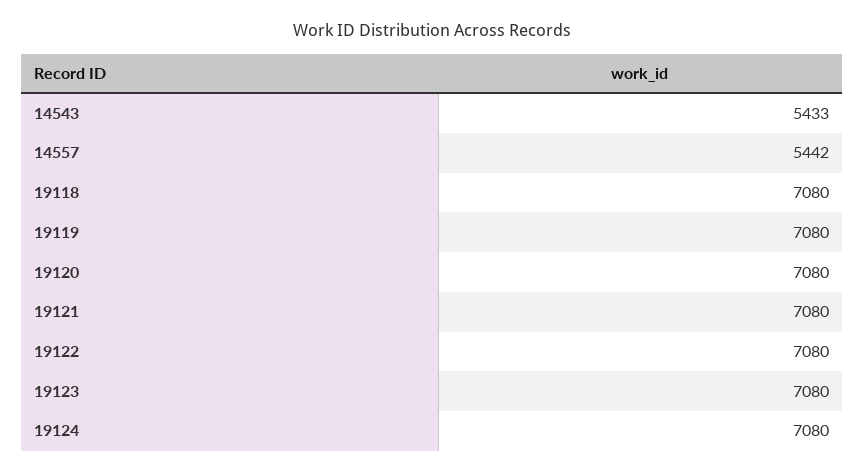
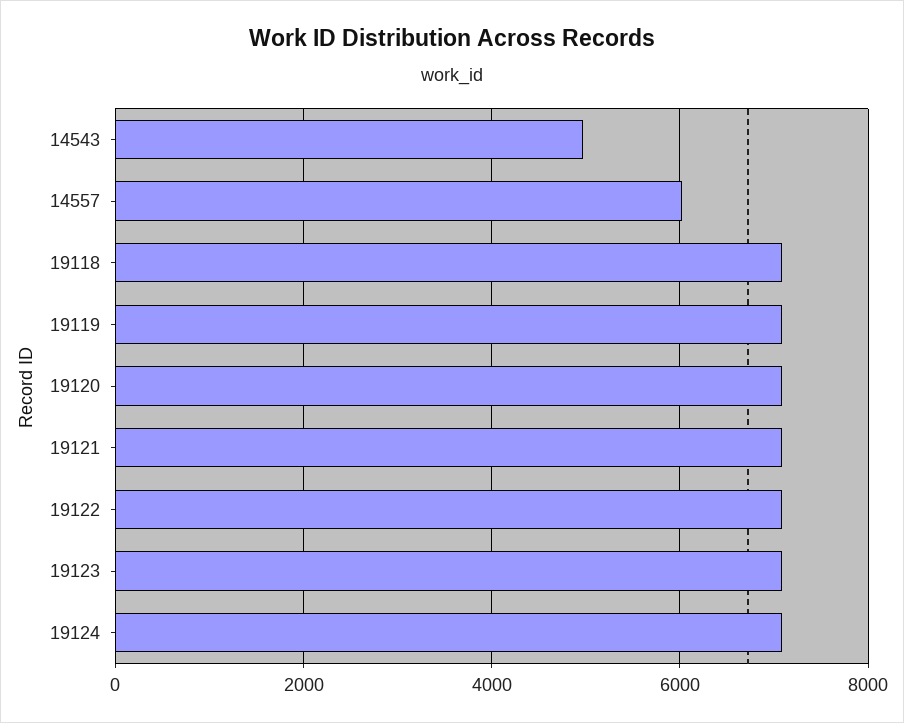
14543: 5433 -> 5000
14557: 5442 -> 6000

